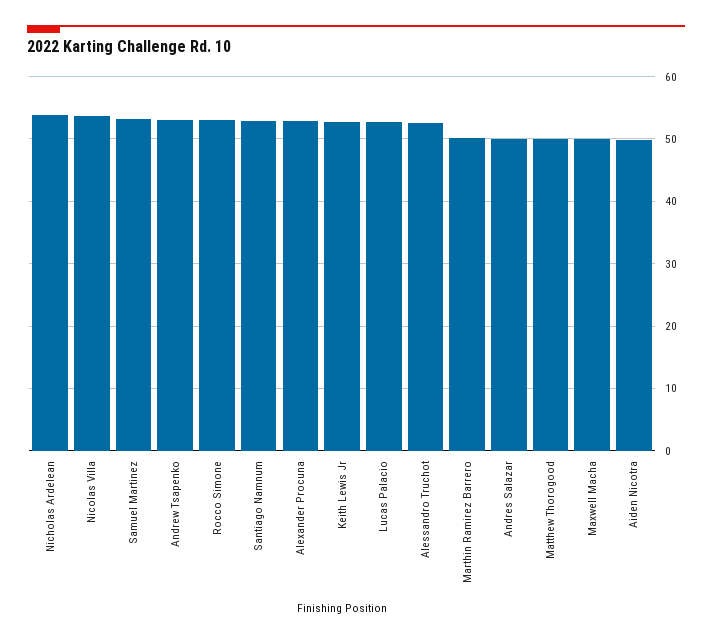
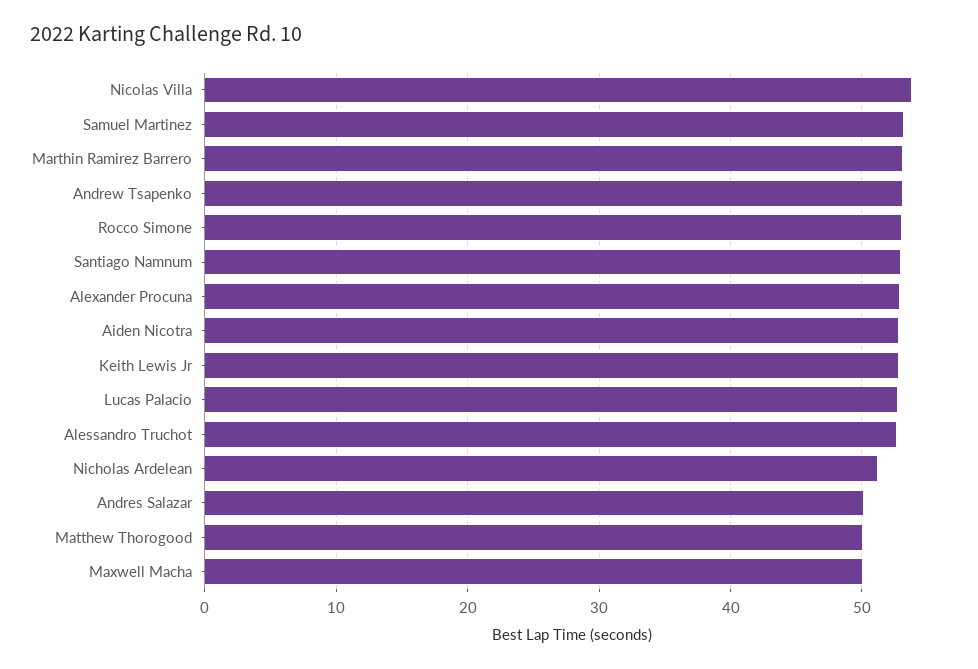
Nicholas Ardelean: 54 -> 51
Marthin Ramirez Barrero: 50 -> 53
Aiden Nicotra: 50 -> 53

